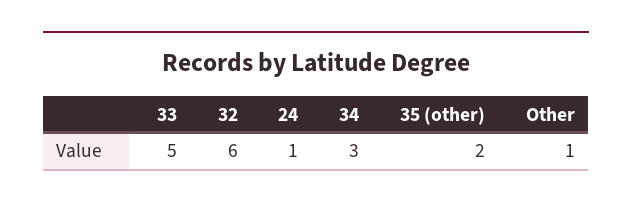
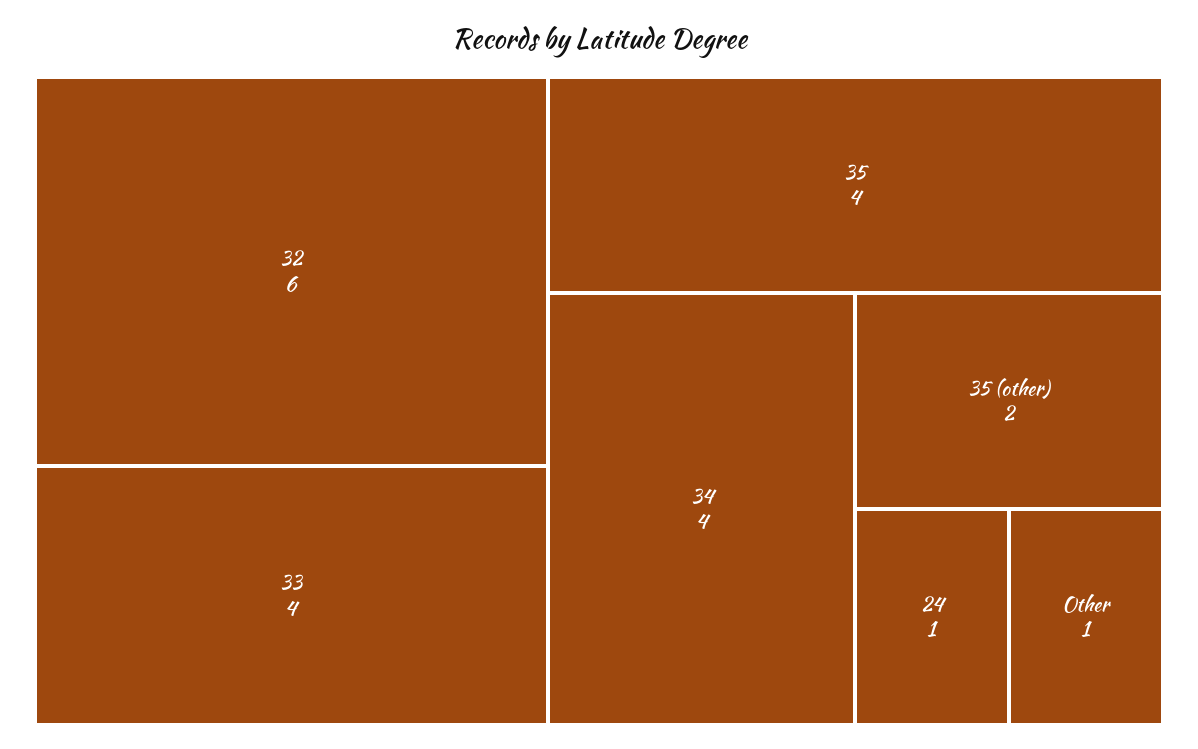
33: 5 -> 4
34: 3 -> 4
35: none -> 4

